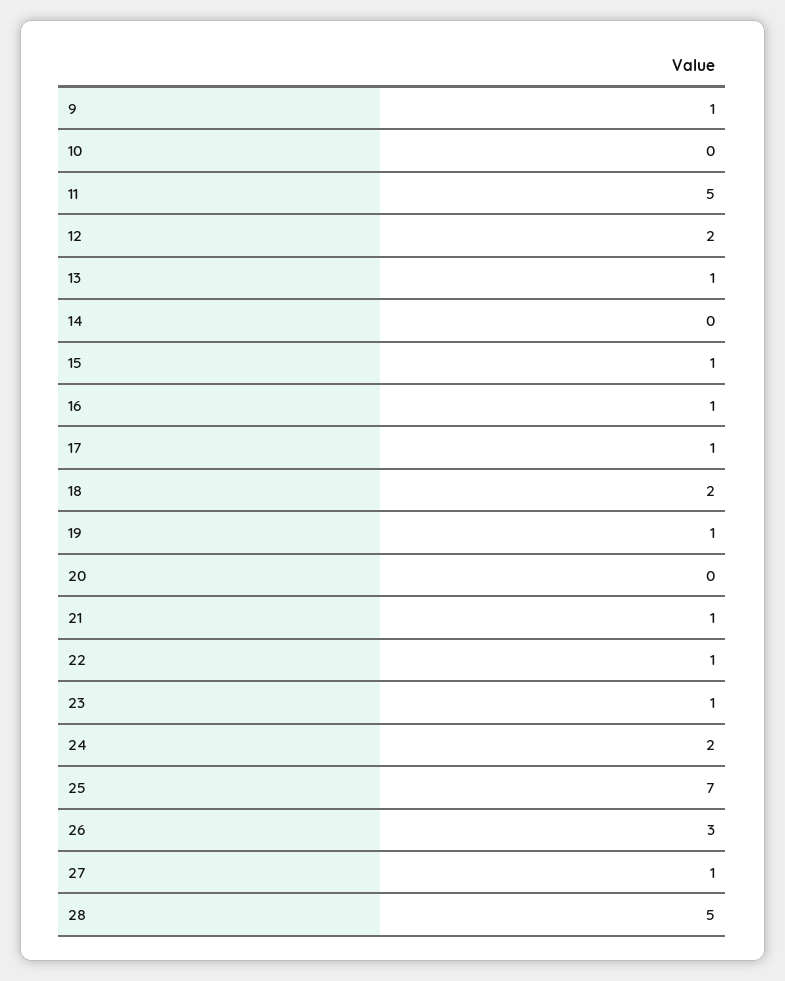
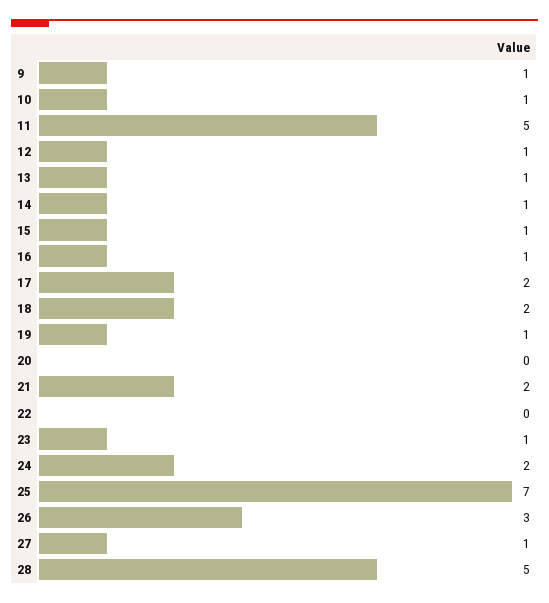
10: 0 -> 1
12: 2 -> 1
14: 0 -> 1
17: 1 -> 2
21: 1 -> 2
22: 1 -> 0

